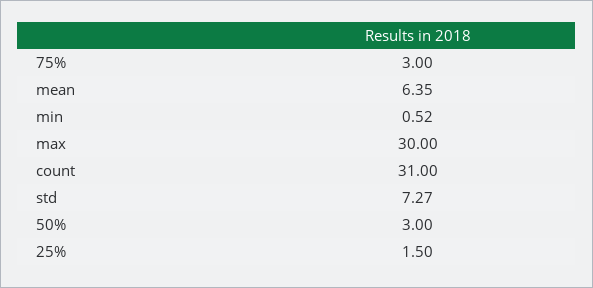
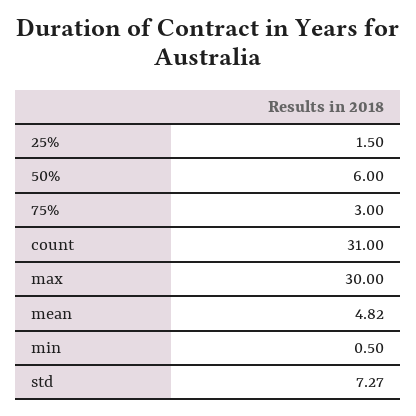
mean: 6.35 -> 4.82
min: 0.52 -> 0.5
50%: 3 -> 6

